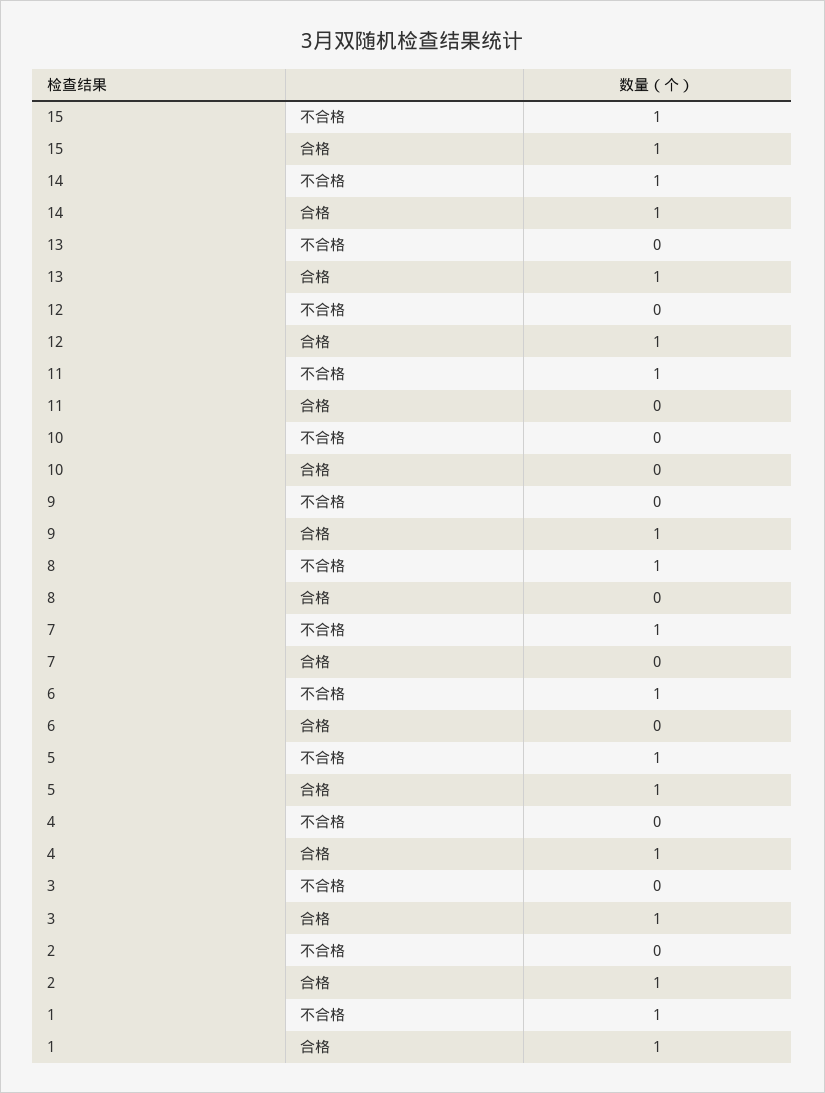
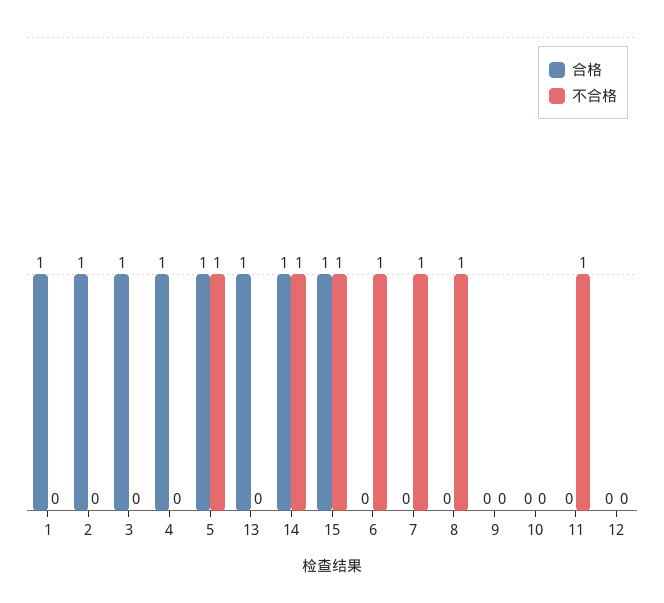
合格, 12: 1 -> 0
合格, 9: 1 -> 0
不合格, 1: 1 -> 0

